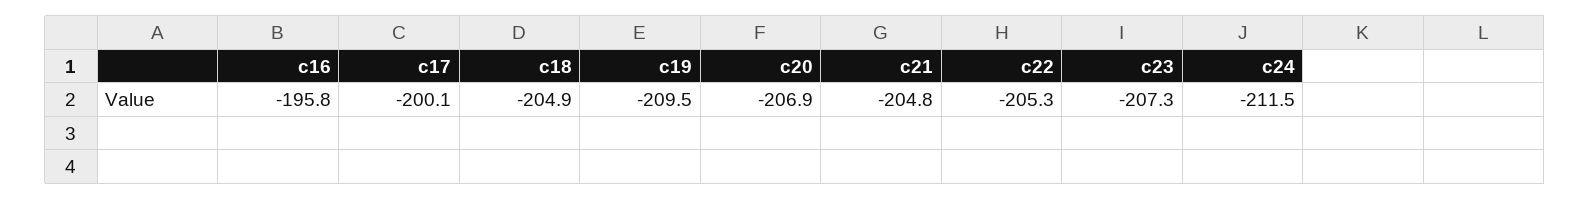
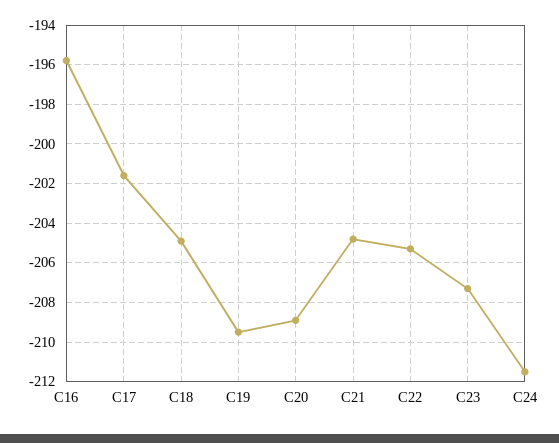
c17: -200.1 -> -201.5
c20: -206.9 -> -209

